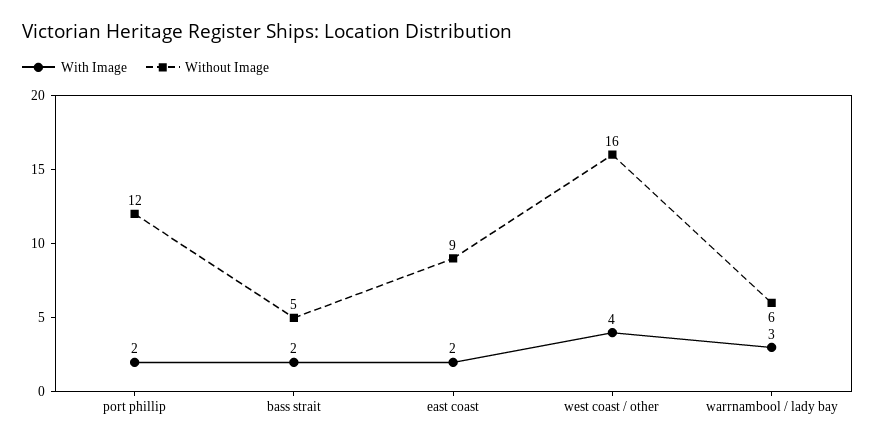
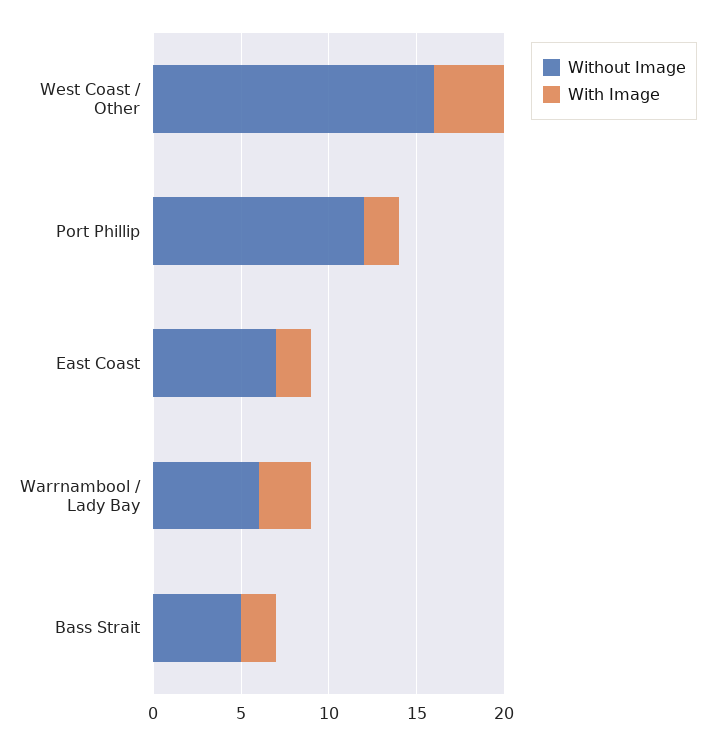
Without Image, east coast: 9 -> 7

